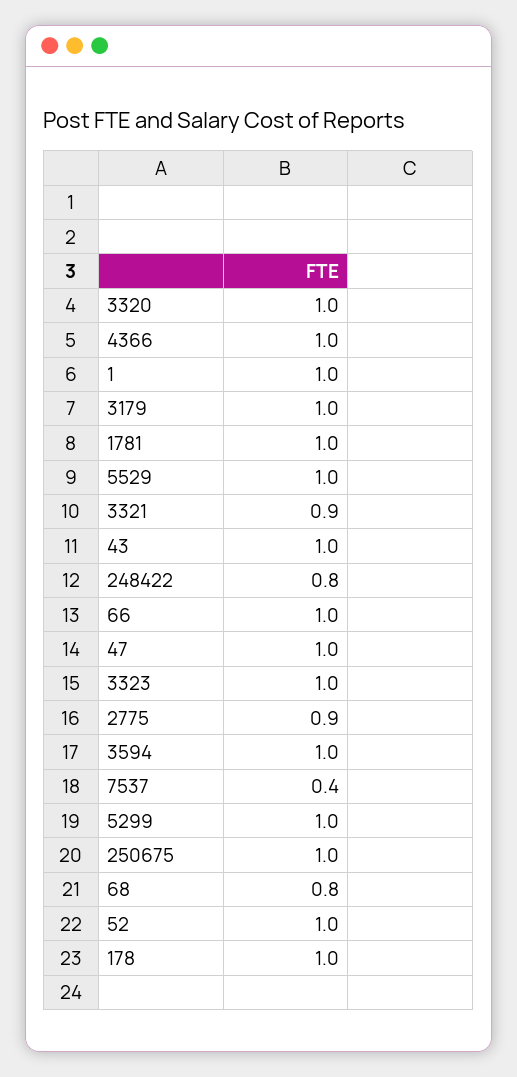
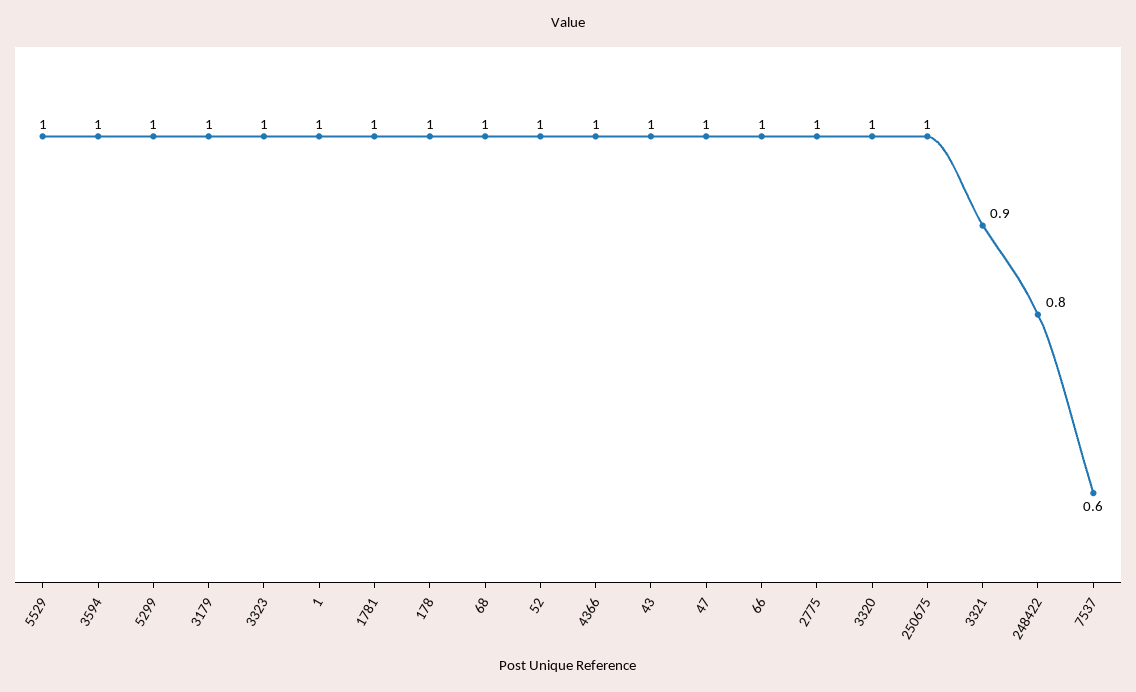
2775: 0.9 -> 1
7537: 0.4 -> 0.6
68: 0.8 -> 1

